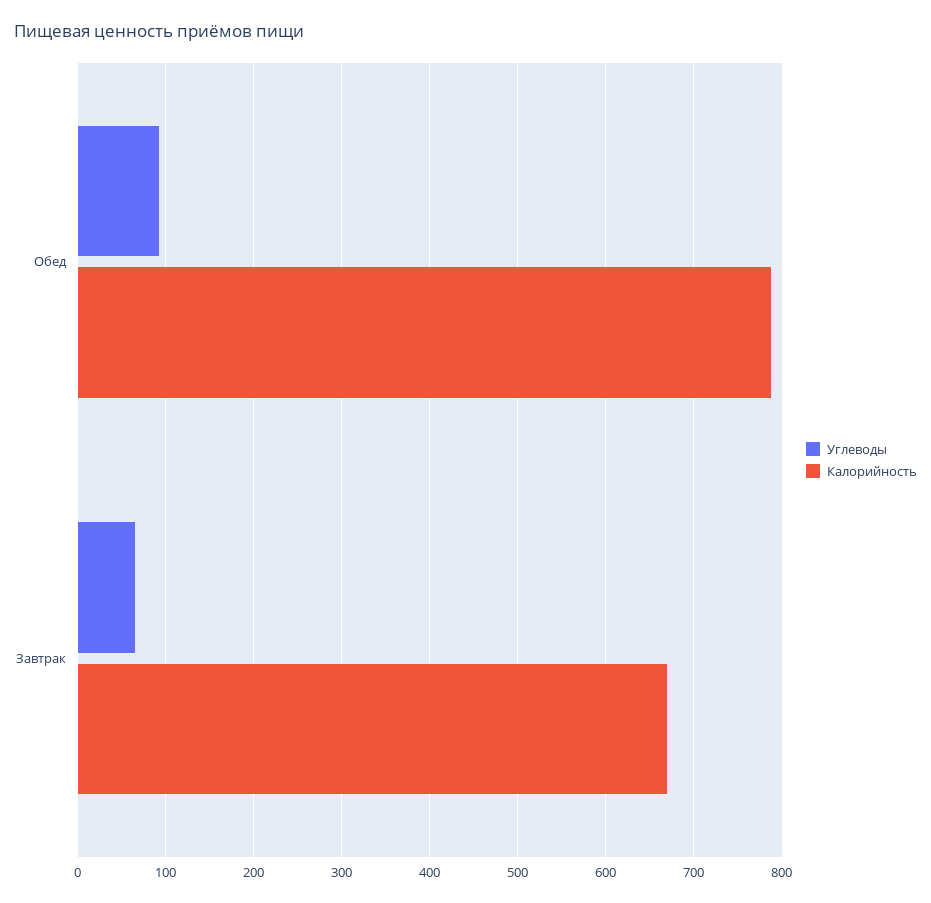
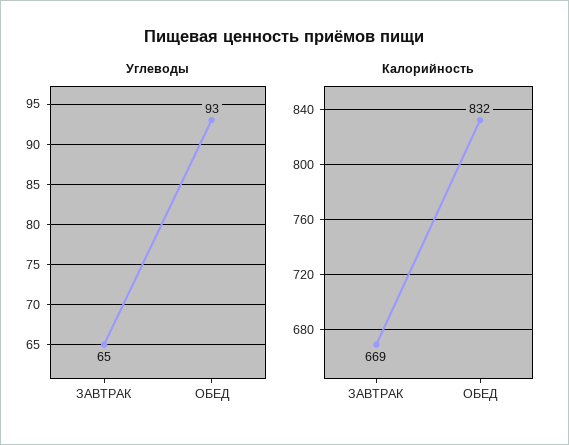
Калорийность, Обед: 790 -> 832

